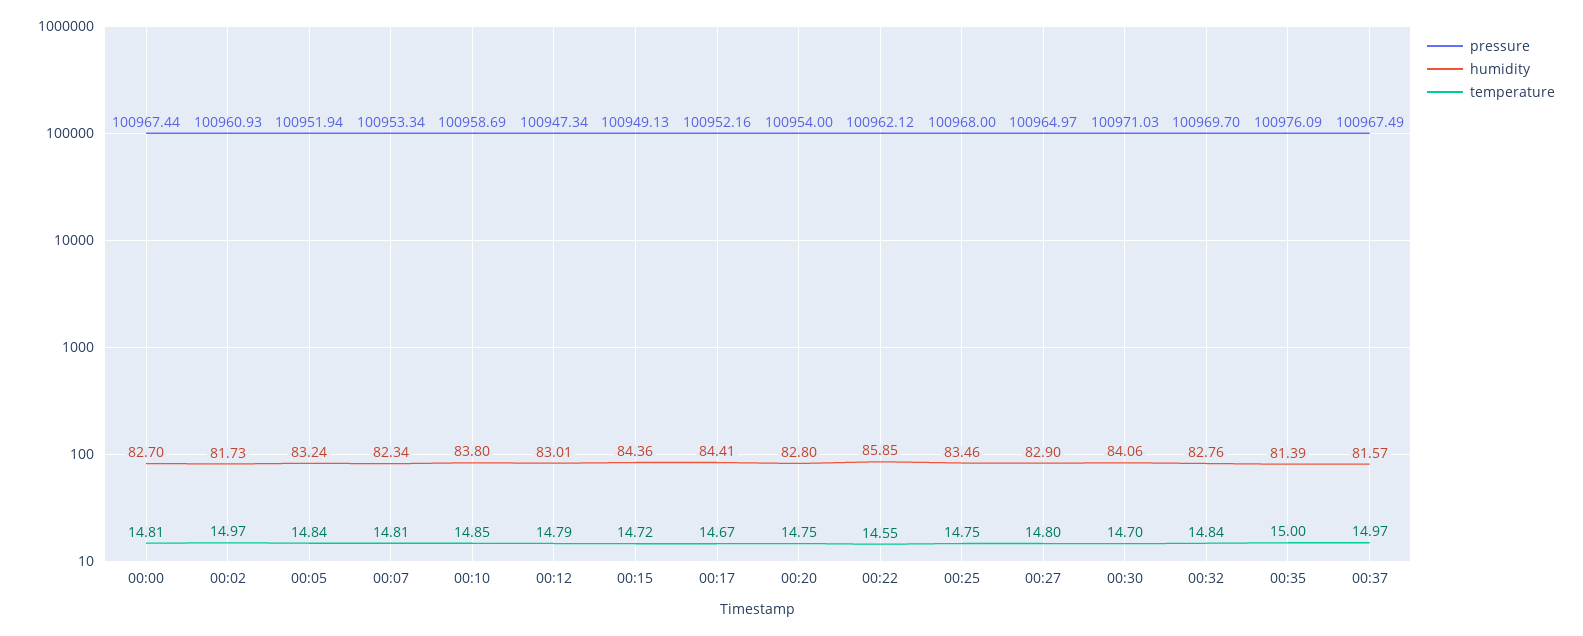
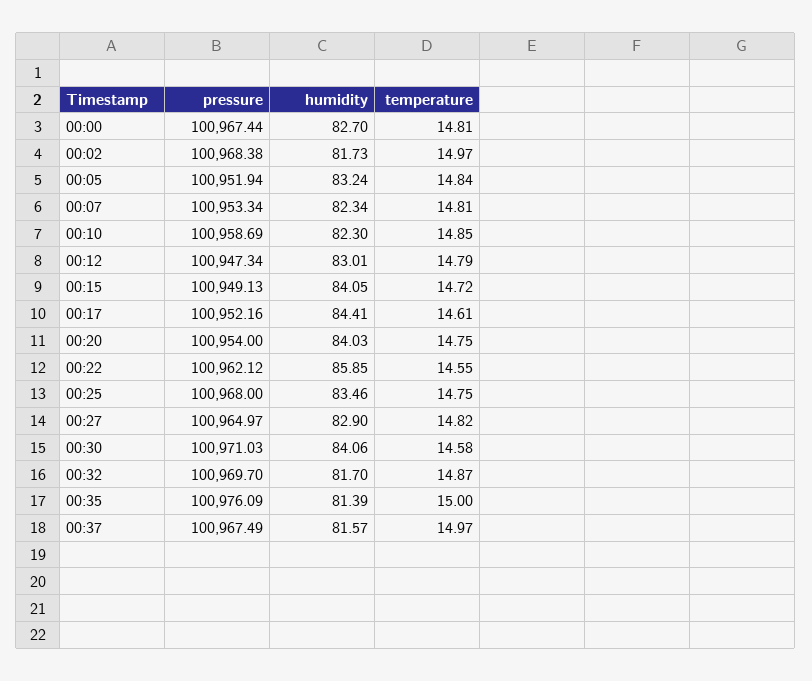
pressure, 00:02: 100960.93 -> 100968.38
humidity, 00:10: 83.8 -> 82.3
humidity, 00:15: 84.36 -> 84.05
temperature, 00:17: 14.67 -> 14.61
humidity, 00:20: 82.8 -> 84.03
temperature, 00:27: 14.8 -> 14.82
temperature, 00:30: 14.7 -> 14.58
humidity, 00:32: 82.76 -> 81.7
temperature, 00:32: 14.84 -> 14.87

